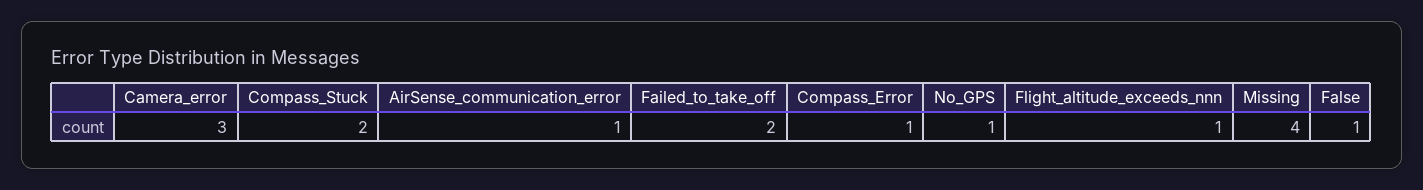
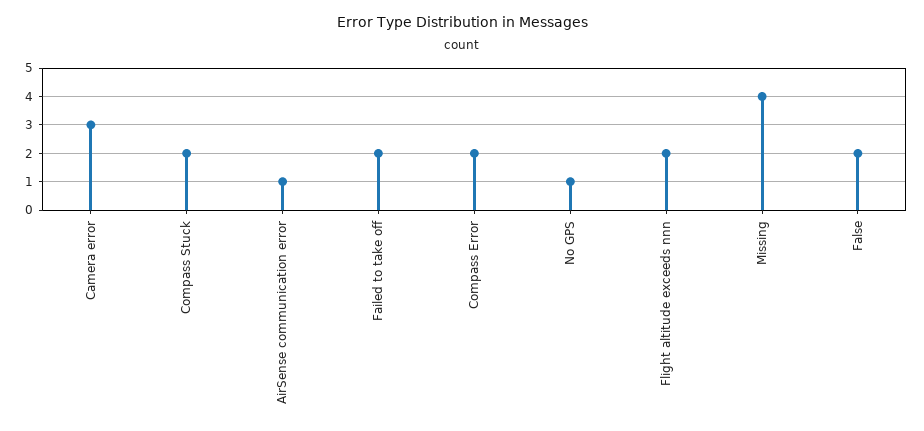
Compass_Error: 1 -> 2
Flight_altitude_exceeds_nnn: 1 -> 2
False: 1 -> 2

